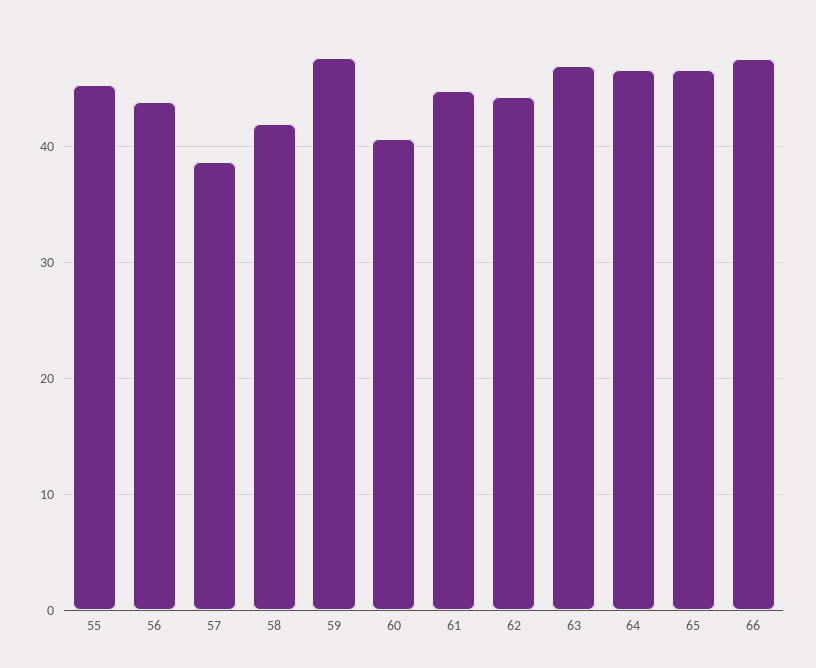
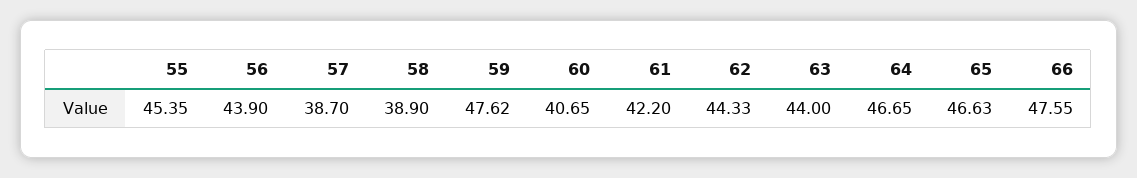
58: 42 -> 38.9
61: 45 -> 42.2
63: 47 -> 44

